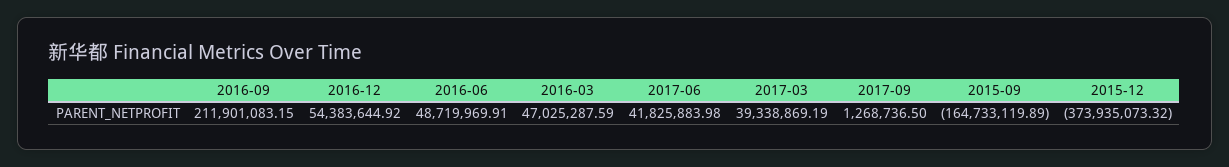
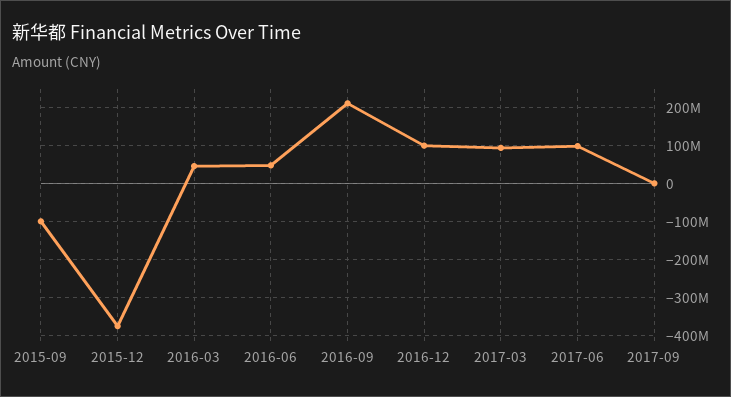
2016-12: 54383644.92 -> 100000000
2017-06: 41825883.98 -> 100000000
2017-03: 39338869.19 -> 100000000
2015-09: -164733119.89 -> -100000000

